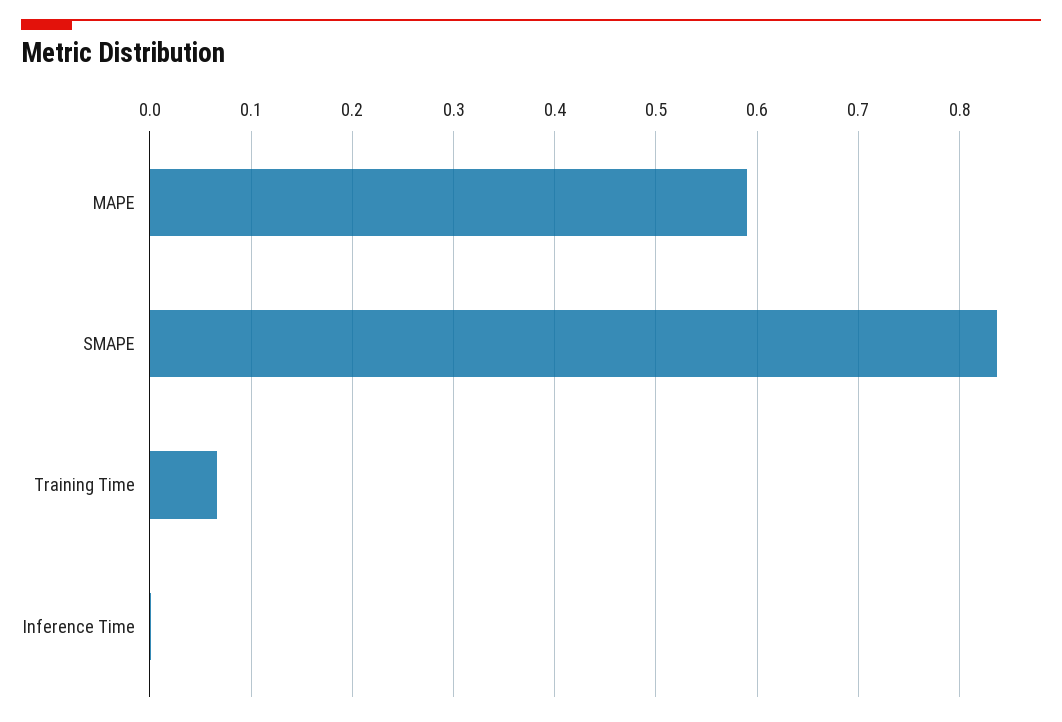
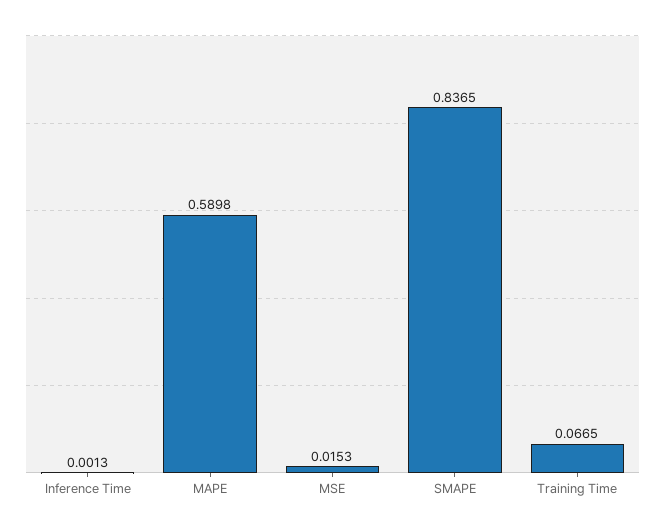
MSE: none -> 0.0153

